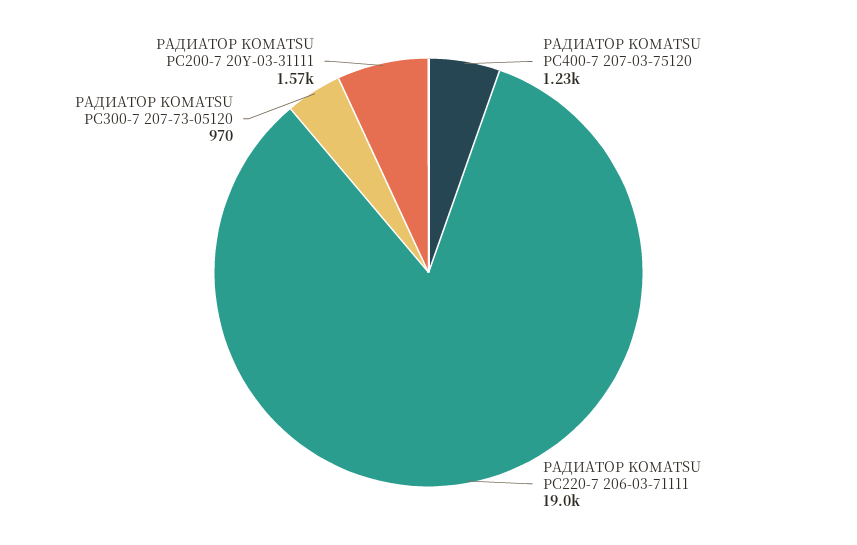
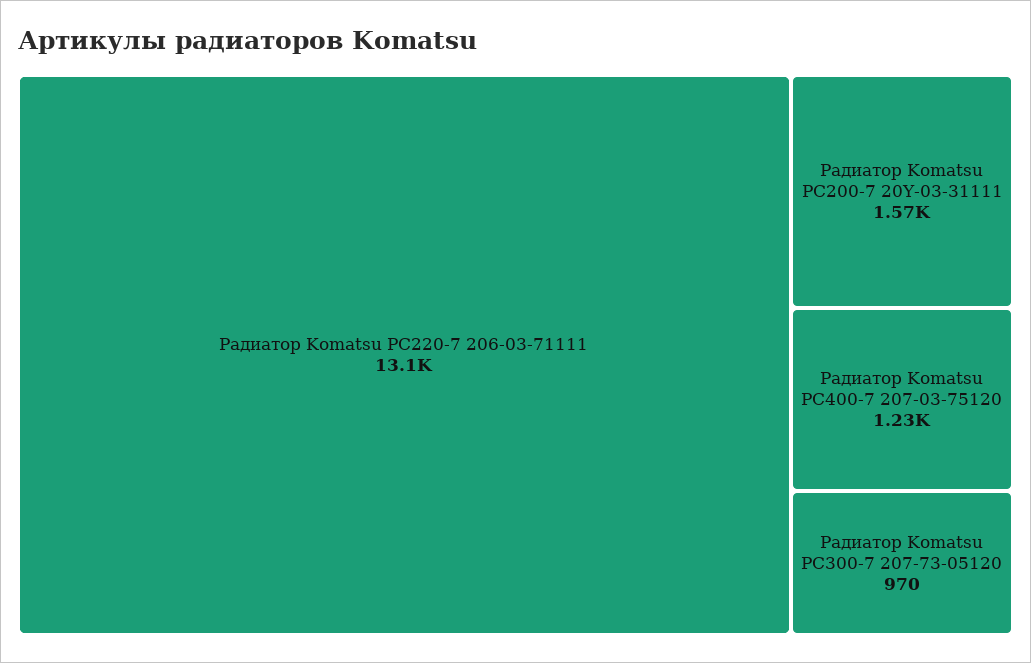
РАДИАТОР KOMATSU PC220-7 206-03-71111: 19000 -> 13100

